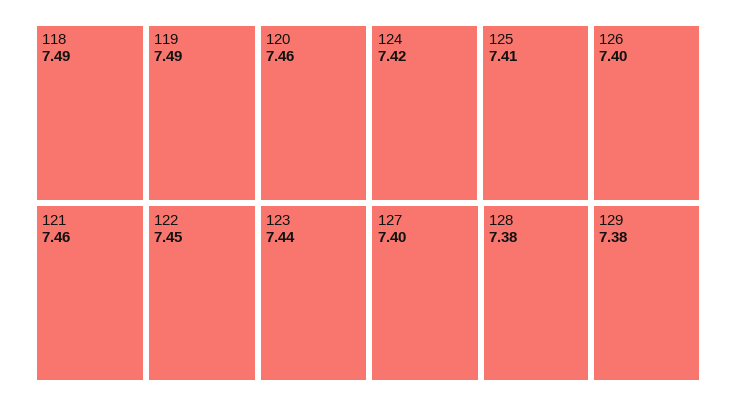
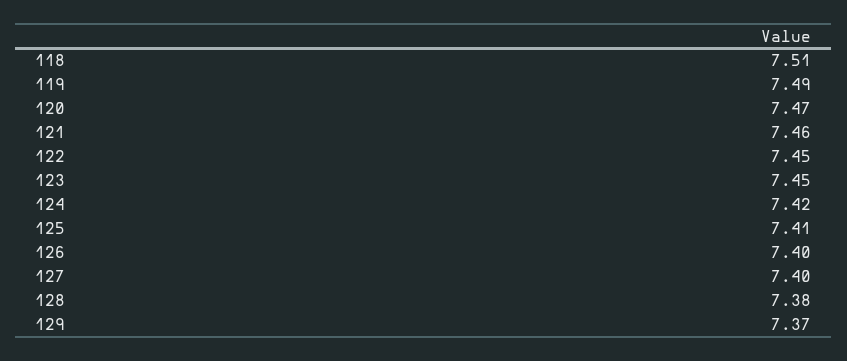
118: 7.49 -> 7.51
120: 7.46 -> 7.47
123: 7.44 -> 7.45
129: 7.38 -> 7.37

